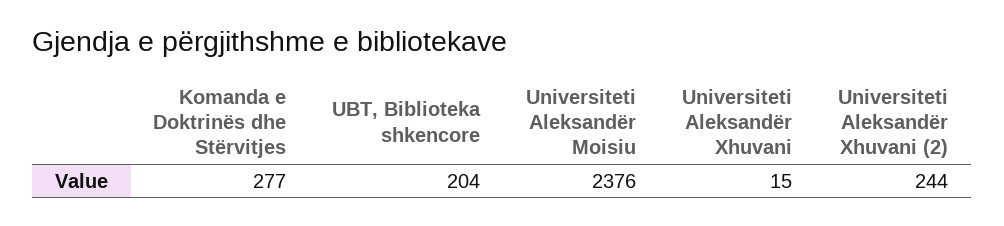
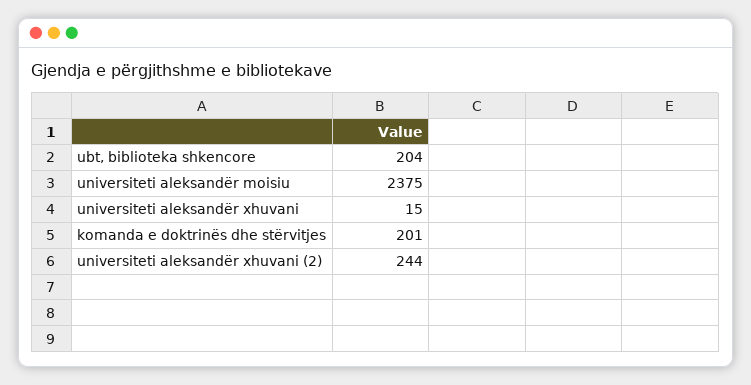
Komanda e Doktrinës dhe Stërvitjes: 277 -> 201
Universiteti Aleksandër Moisiu: 2376 -> 2375

